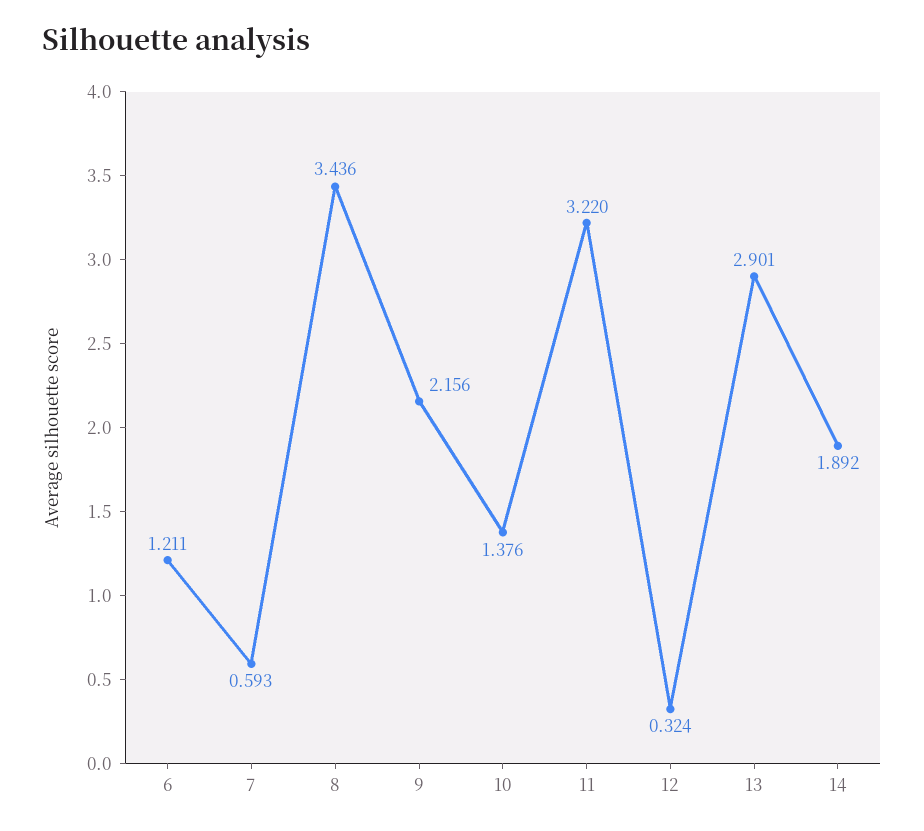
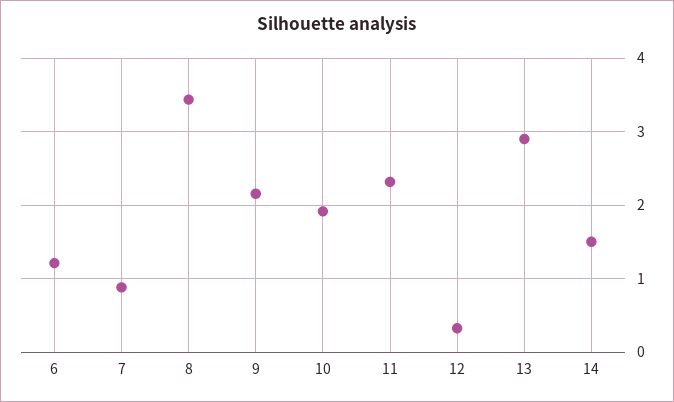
7: 0.593 -> 0.9
10: 1.376 -> 1.9
11: 3.22 -> 2.3
14: 1.892 -> 1.5

